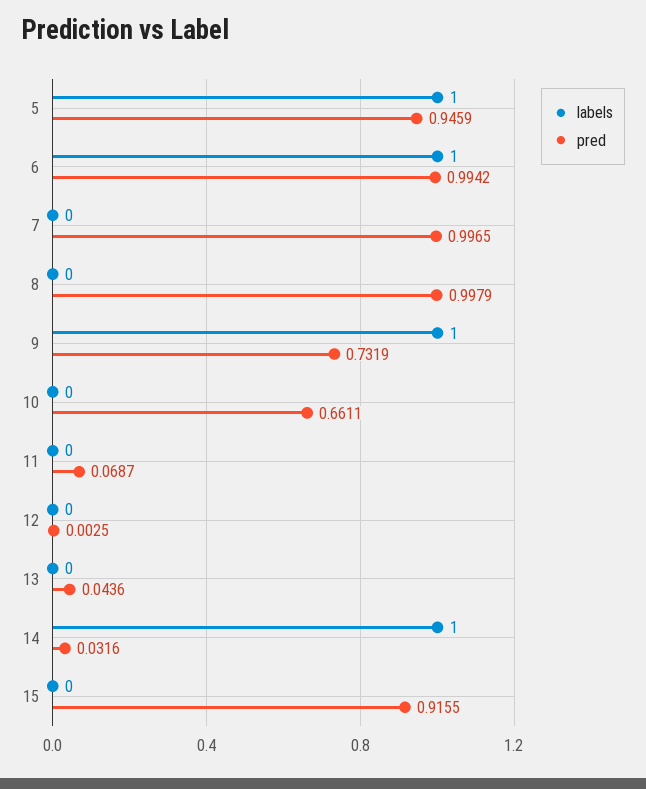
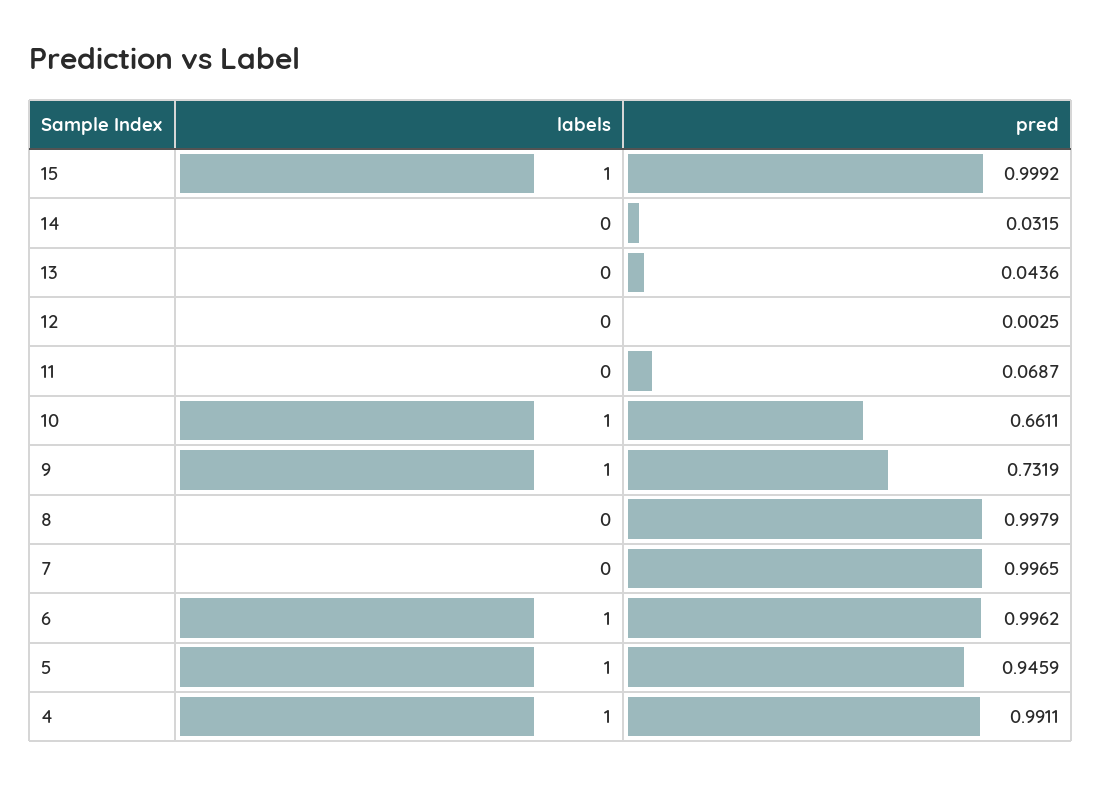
pred, 6: 0.9942 -> 0.9962
labels, 10: 0 -> 1
labels, 14: 1 -> 0
pred, 14: 0.0316 -> 0.0315
labels, 15: 0 -> 1
pred, 15: 0.9155 -> 0.9992
labels, 4: none -> 1
pred, 4: none -> 0.9911

